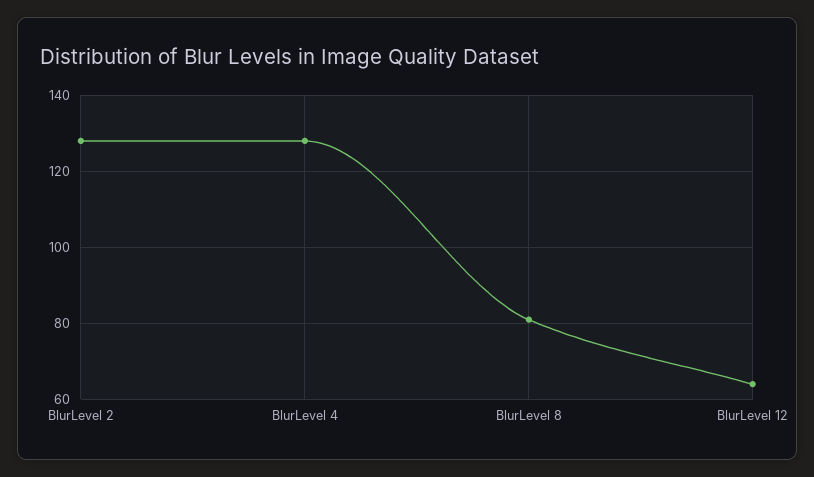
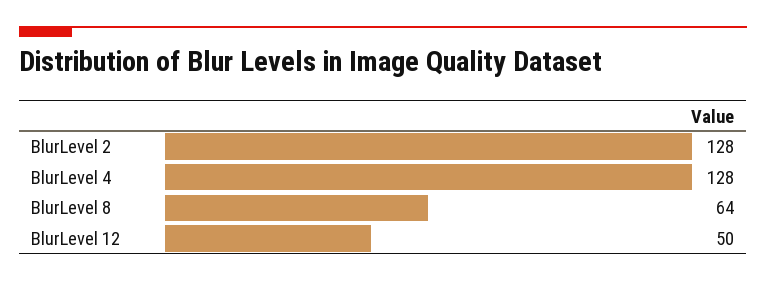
BlurLevel 8: 80 -> 64
BlurLevel 12: 65 -> 50

